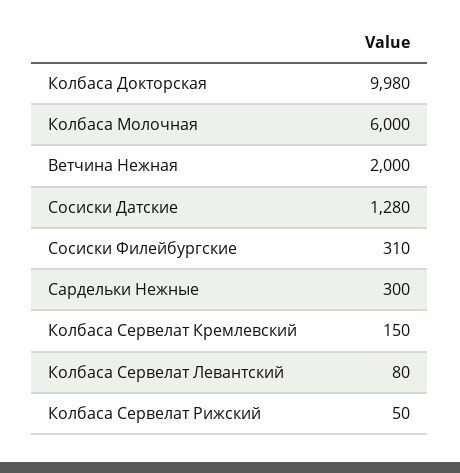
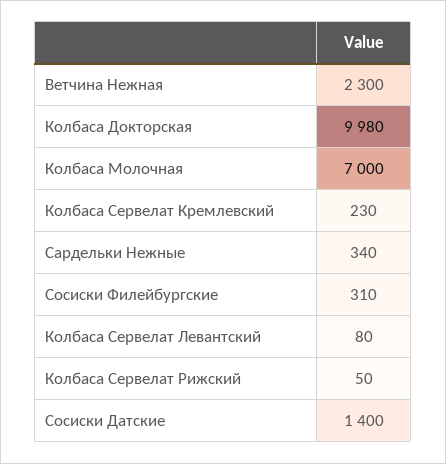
Колбаса Молочная: 6000 -> 7000
Ветчина Нежная: 2000 -> 2300
Сосиски Датские: 1280 -> 1400
Сардельки Нежные: 300 -> 340
Колбаса Сервелат Кремлевский: 150 -> 230

